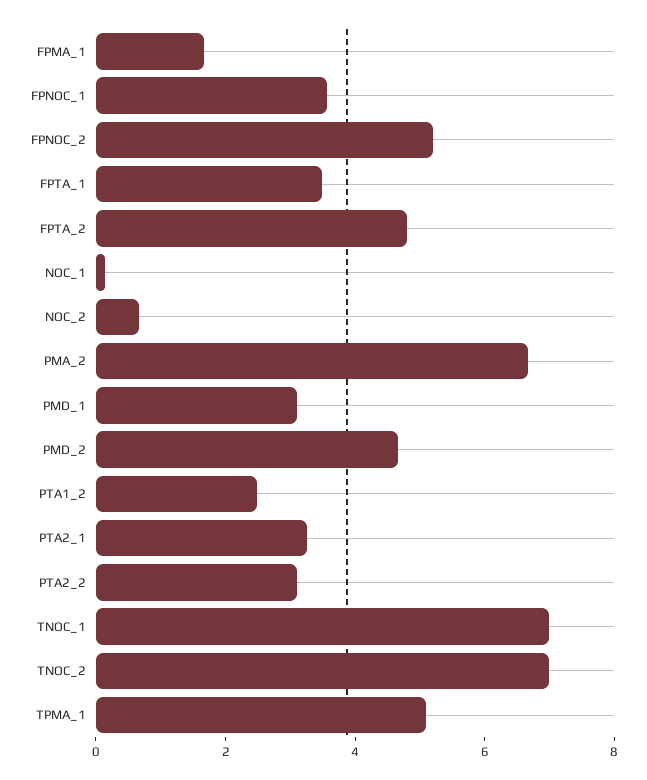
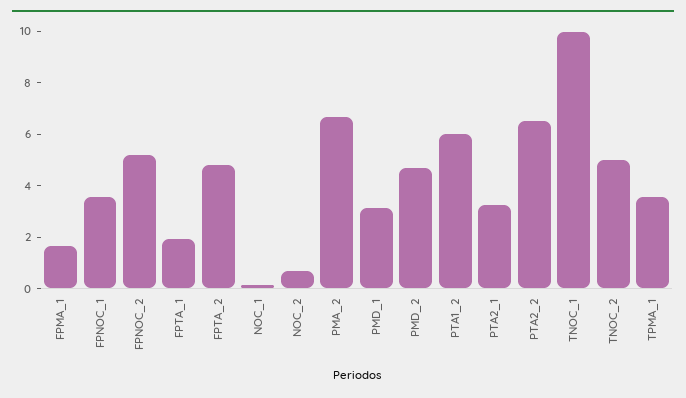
FPTA_1: 3.5 -> 2
PTA1_2: 2.5 -> 6
PTA2_2: 3 -> 6.5
TNOC_1: 7 -> 10
TNOC_2: 7 -> 5
TPMA_1: 5 -> 3.5

